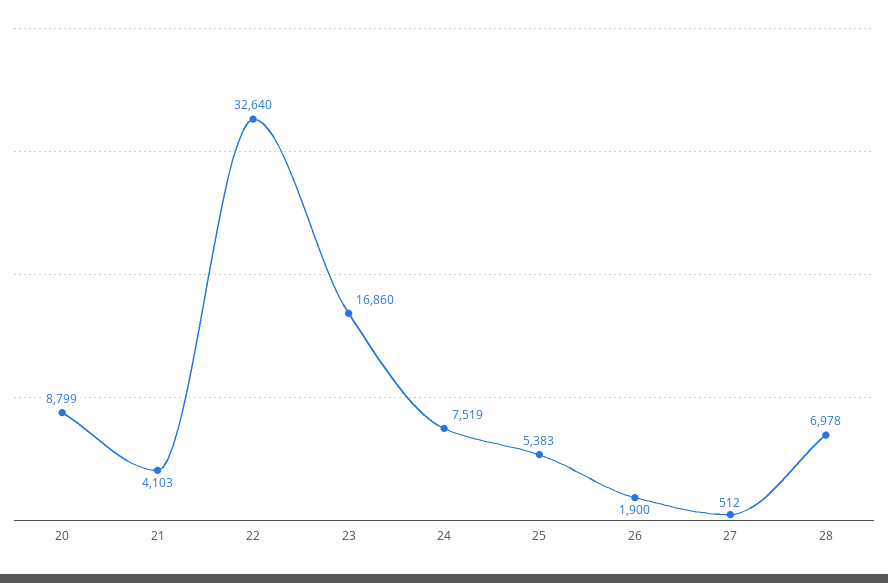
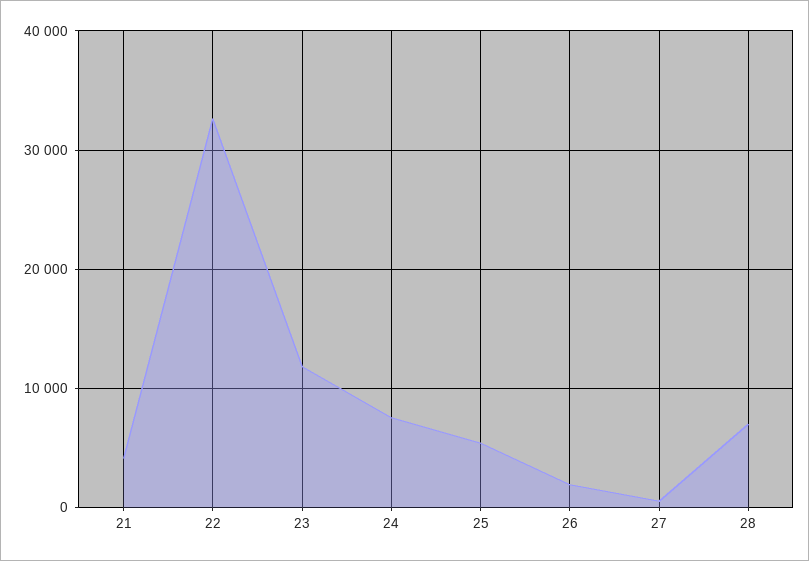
20: 8799 -> none
23: 16860 -> 12000

